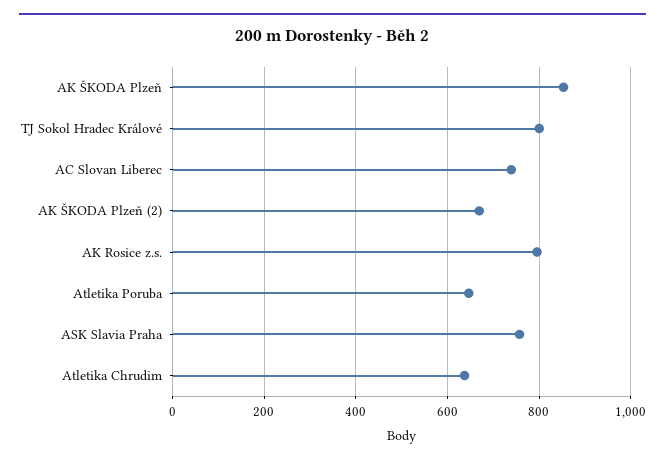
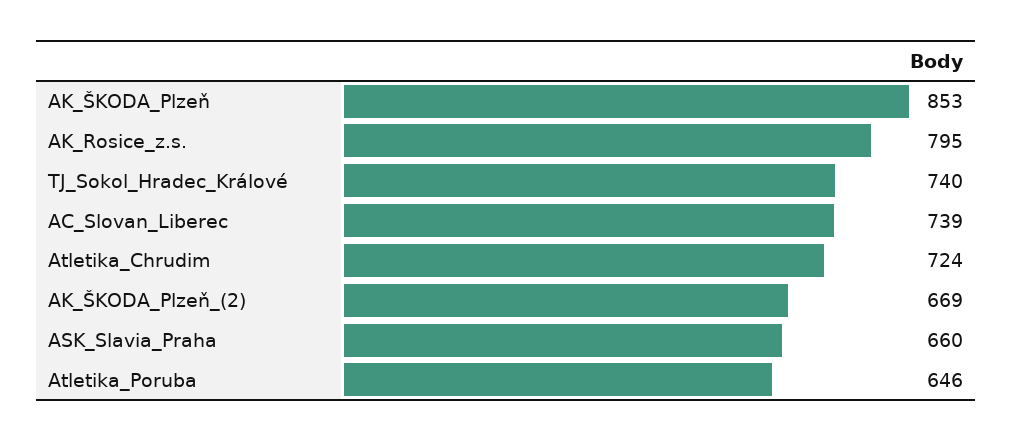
TJ Sokol Hradec Králové: 800 -> 740
ASK Slavia Praha: 760 -> 660
Atletika Chrudim: 640 -> 724

